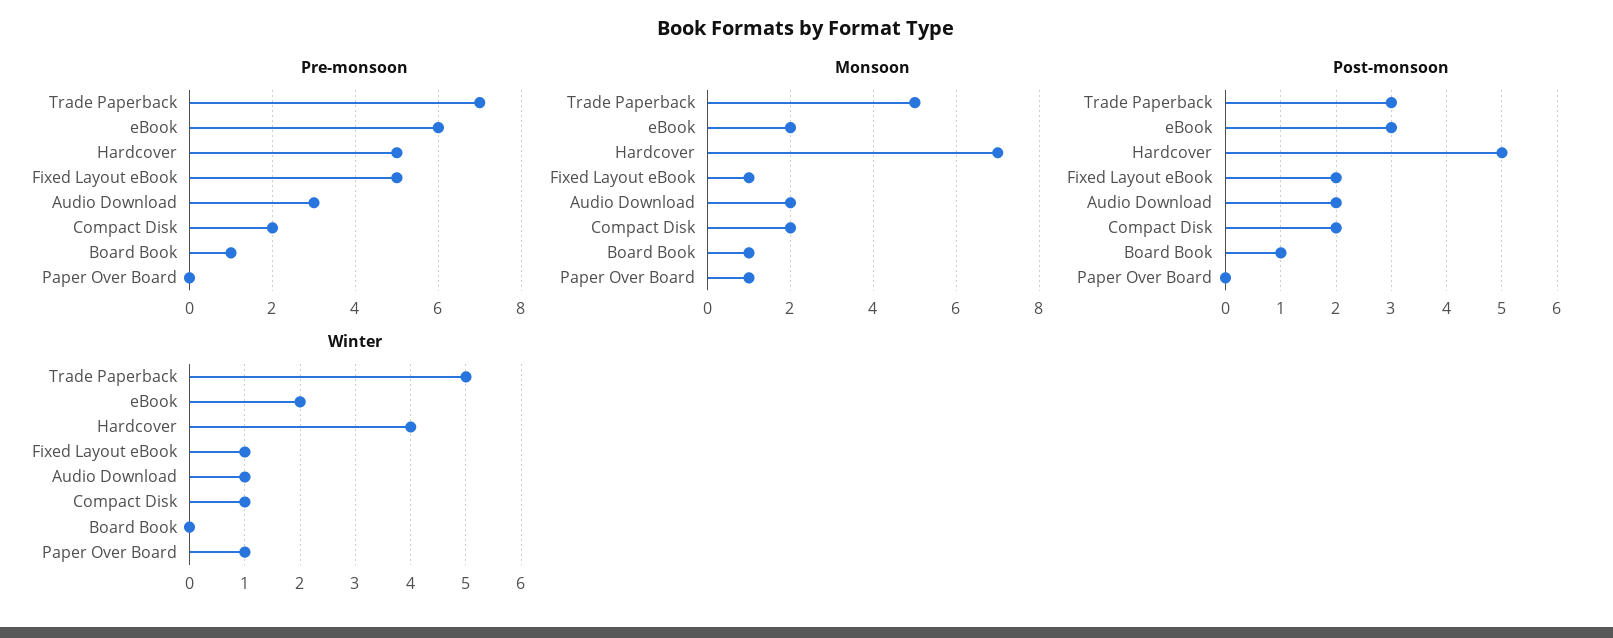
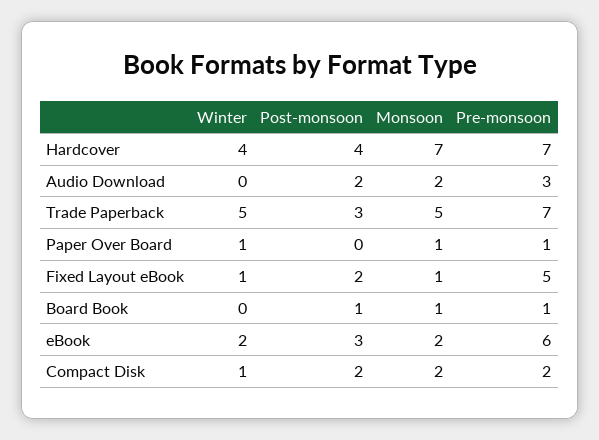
Pre-monsoon, Hardcover: 5 -> 7
Pre-monsoon, Paper Over Board: 0 -> 1
Post-monsoon, Hardcover: 5 -> 4
Winter, Audio Download: 1 -> 0

